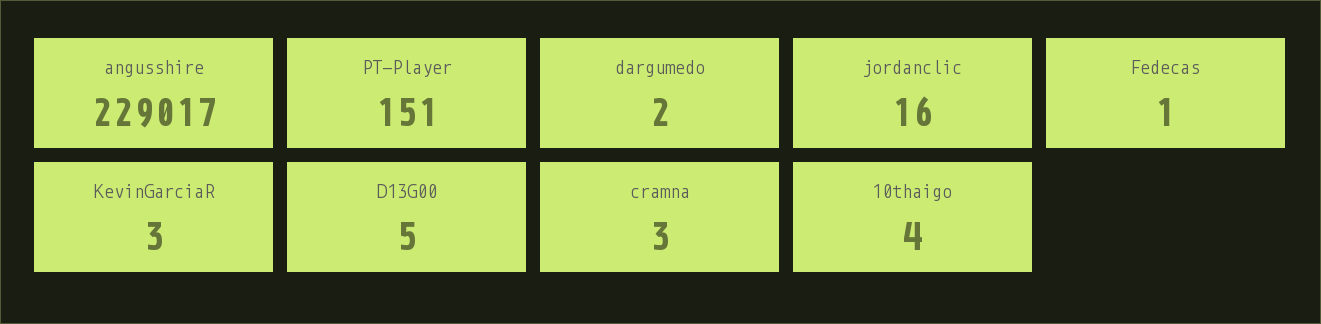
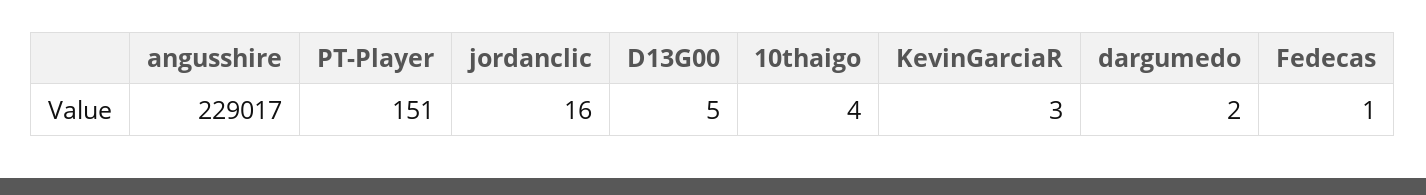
cramna: 3 -> none

